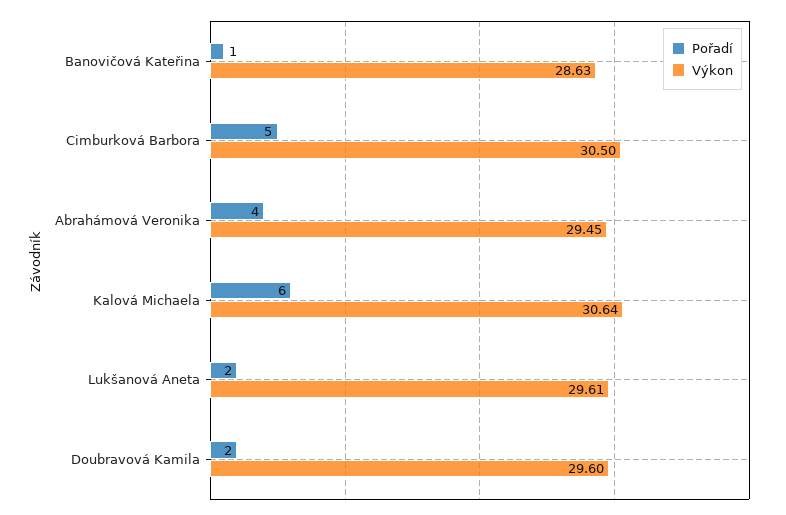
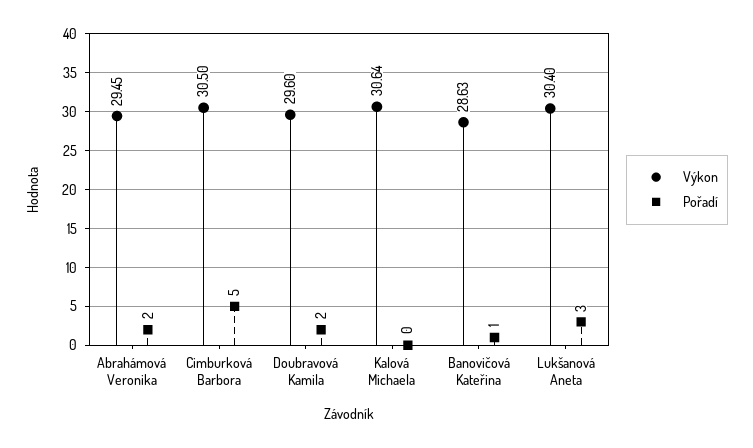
Pořadí, Abrahámová Veronika: 4 -> 2
Pořadí, Kalová Michaela: 6 -> 0
Pořadí, Lukšanová Aneta: 2 -> 3
Výkon, Lukšanová Aneta: 29.61 -> 30.4

